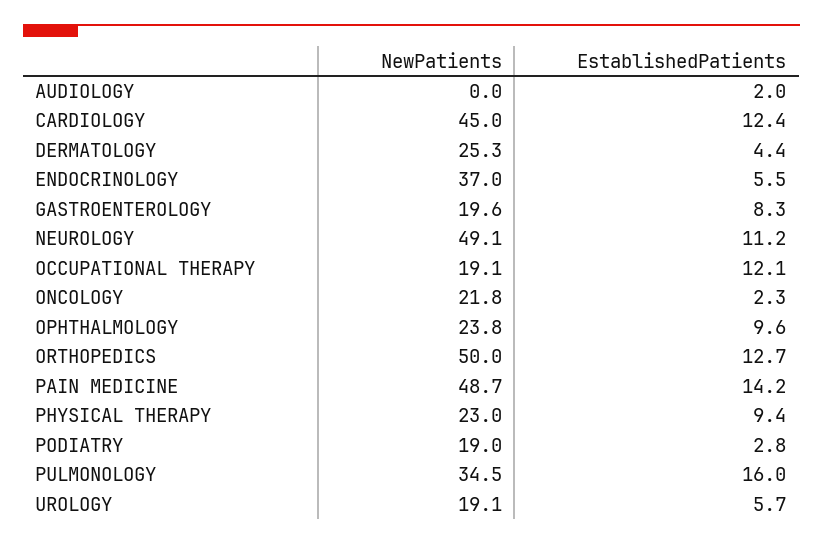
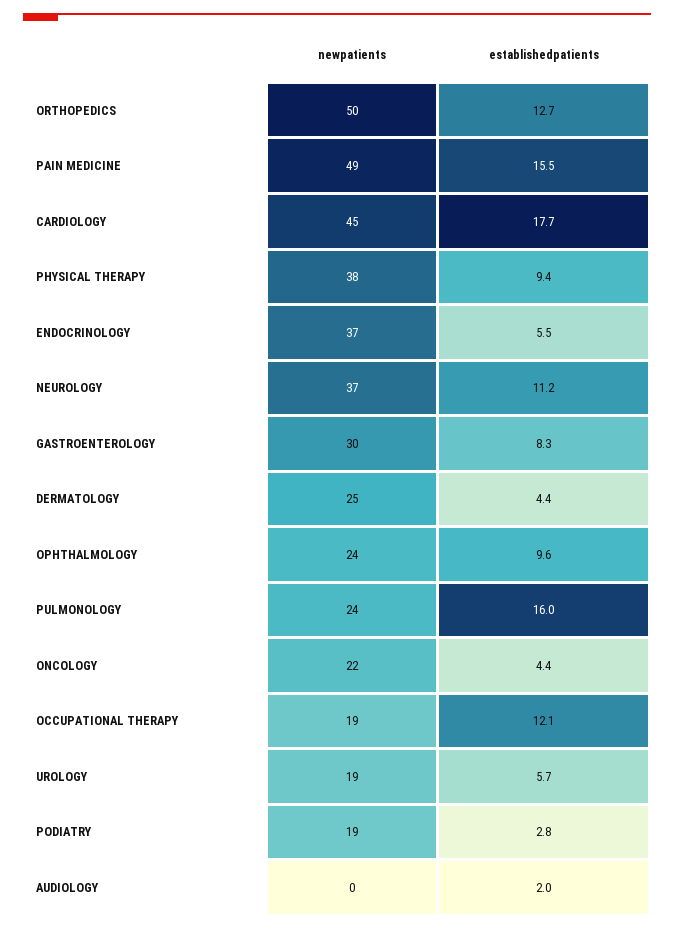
EstablishedPatients, CARDIOLOGY: 12.4 -> 17.7
NewPatients, GASTROENTEROLOGY: 19.6 -> 30
NewPatients, NEUROLOGY: 49.1 -> 37
EstablishedPatients, ONCOLOGY: 2.3 -> 4.4
EstablishedPatients, PAIN MEDICINE: 14.2 -> 15.5
NewPatients, PHYSICAL THERAPY: 23 -> 38
NewPatients, PULMONOLOGY: 34.5 -> 24

